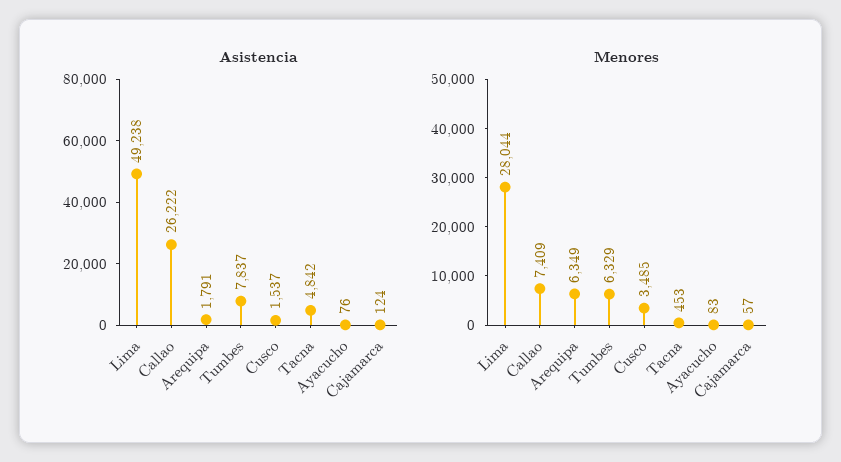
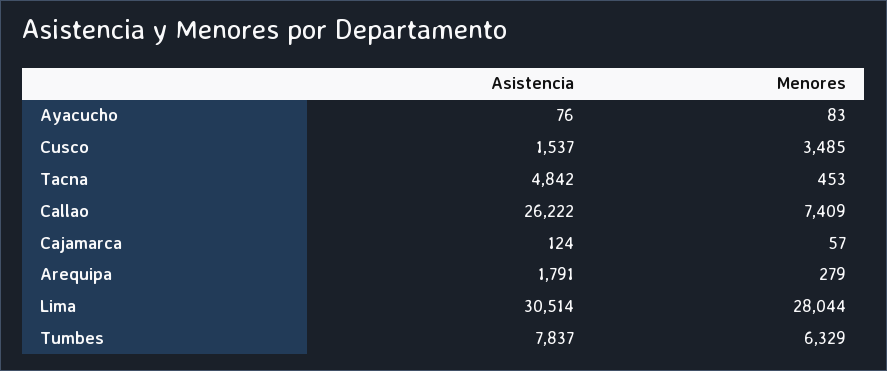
Asistencia, Lima: 49238 -> 30514
Menores, Arequipa: 6349 -> 279

